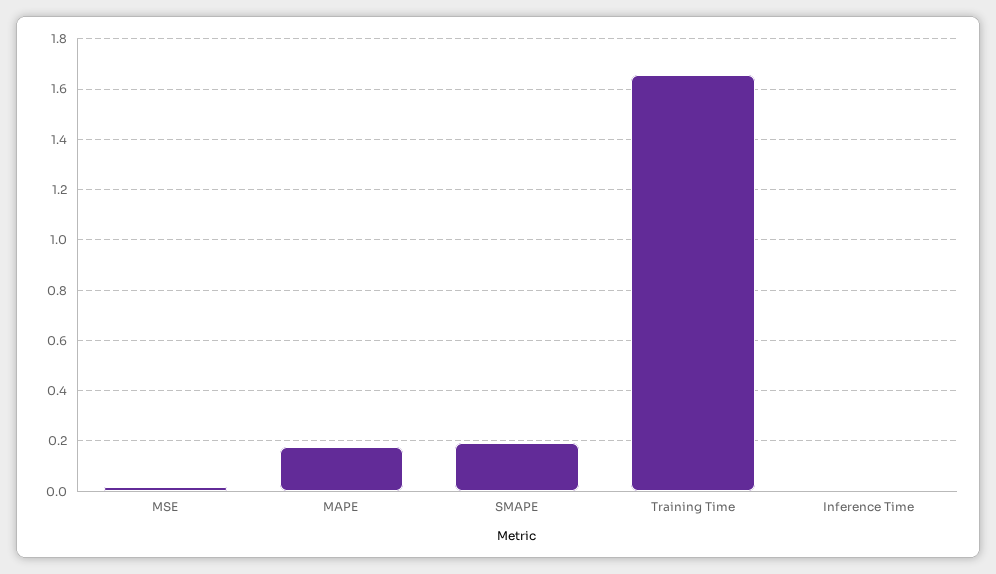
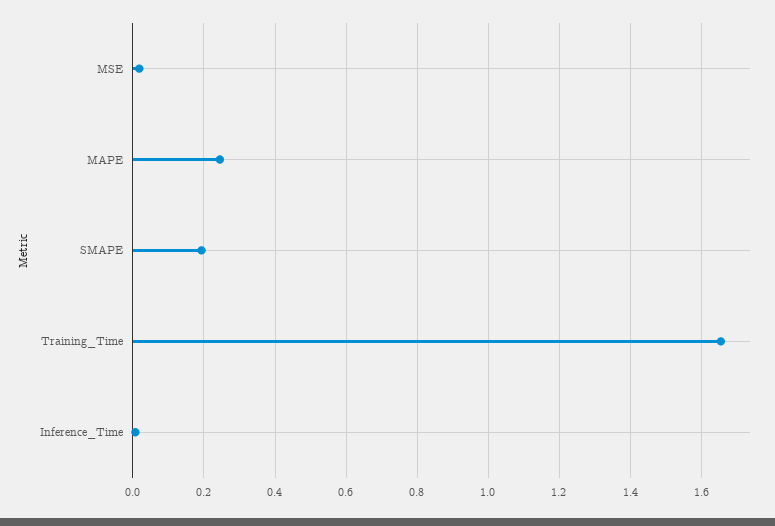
MAPE: 0.175 -> 0.24

